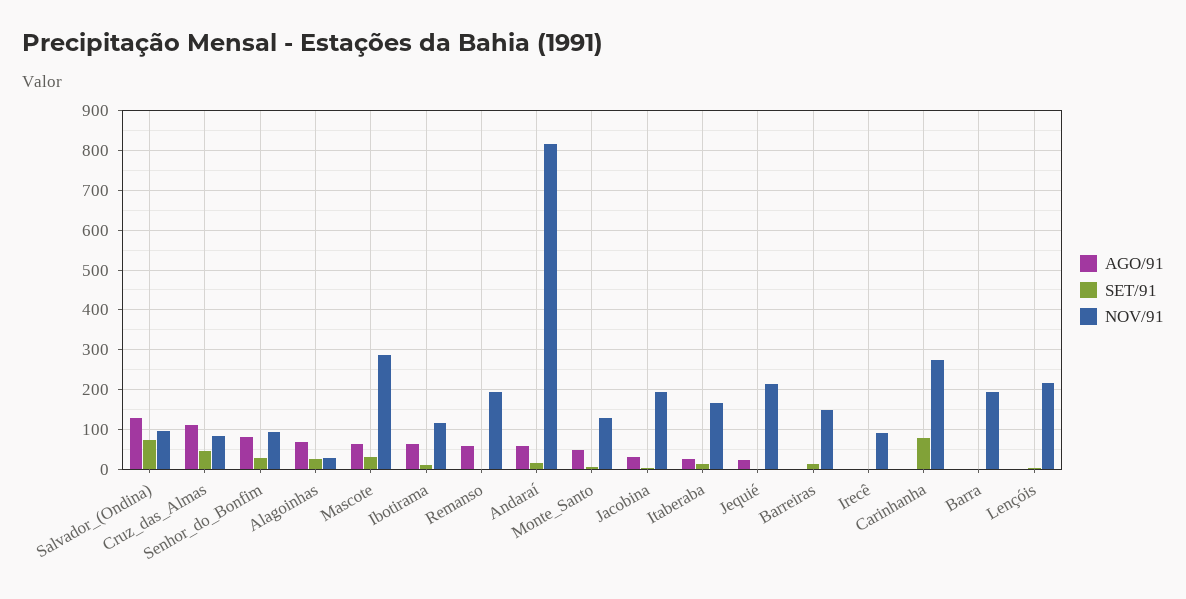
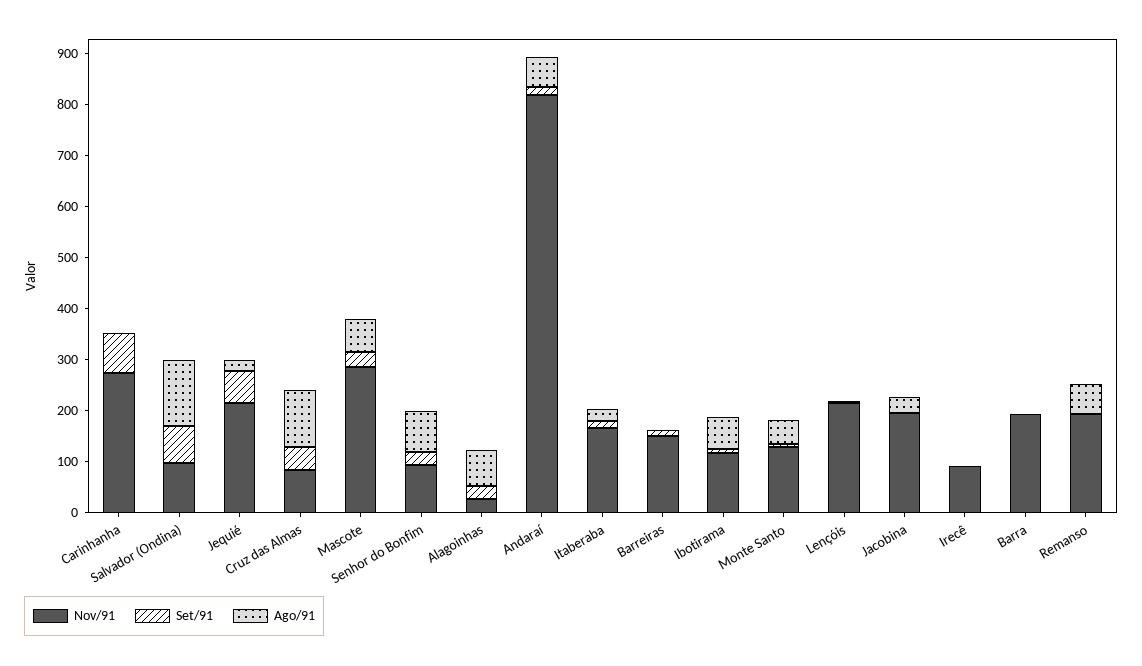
SET/91, Jequié: 0 -> 60

